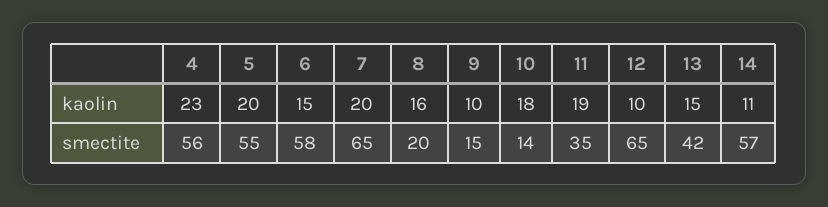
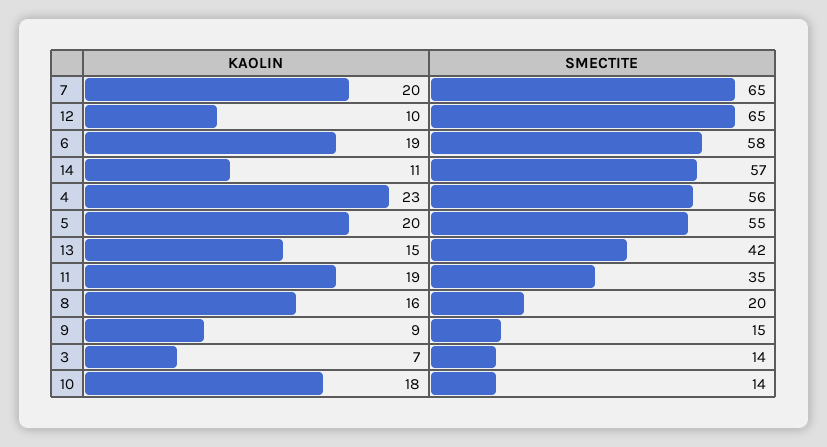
6, kaolin: 15 -> 19
9, kaolin: 10 -> 9
3, kaolin: none -> 7
3, smectite: none -> 14

